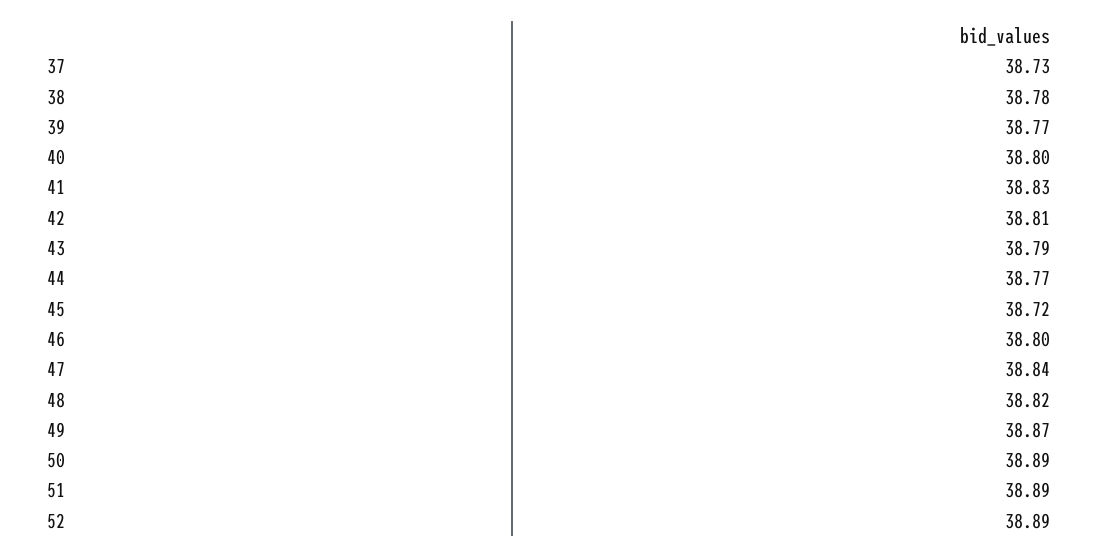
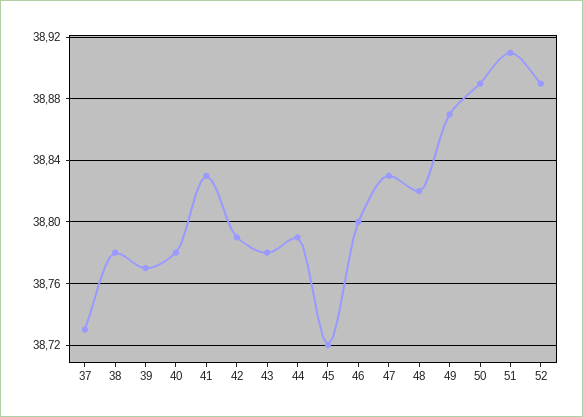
40: 38.8 -> 38.78
42: 38.81 -> 38.79
43: 38.79 -> 38.78
44: 38.77 -> 38.79
47: 38.84 -> 38.83
51: 38.89 -> 38.91

